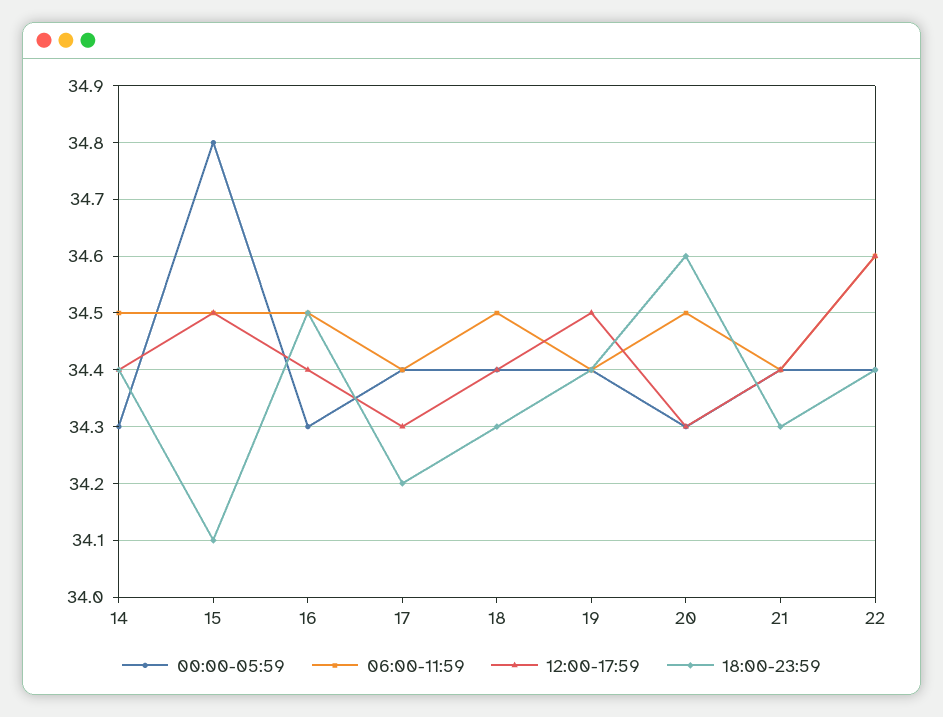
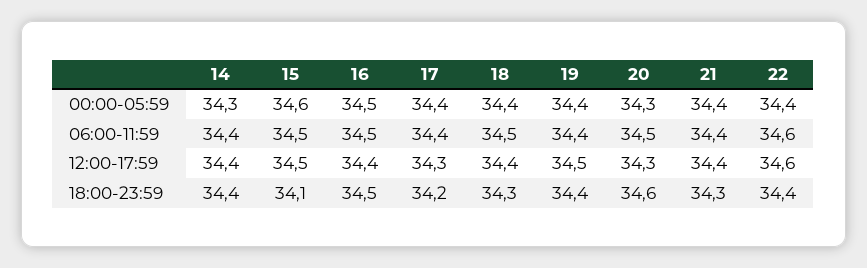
06:00-11:59, 14: 34.5 -> 34.4
00:00-05:59, 15: 34.8 -> 34.6
00:00-05:59, 16: 34.3 -> 34.5

